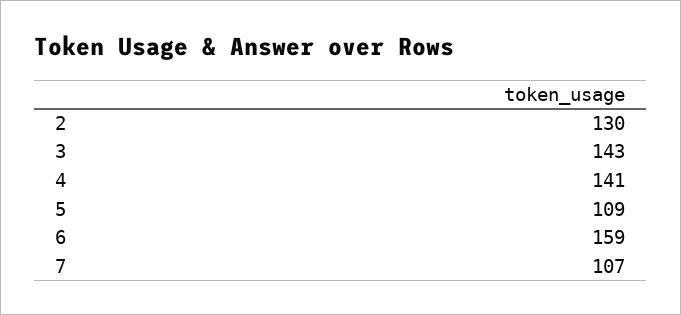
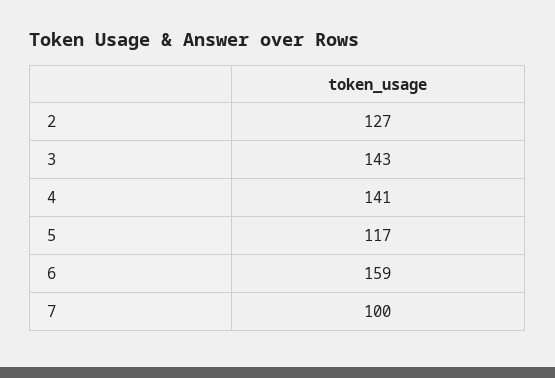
2: 130 -> 127
5: 109 -> 117
7: 107 -> 100

